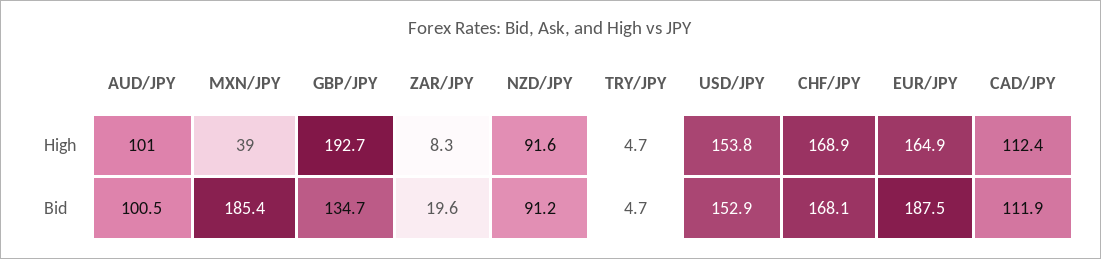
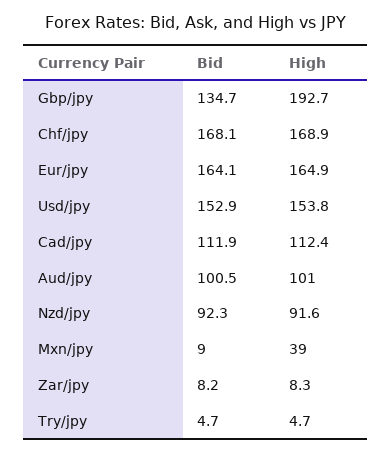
MXN/JPY, Bid: 185.4 -> 9
ZAR/JPY, Bid: 19.6 -> 8.2
NZD/JPY, Bid: 91.2 -> 92.3
EUR/JPY, Bid: 187.5 -> 164.1

